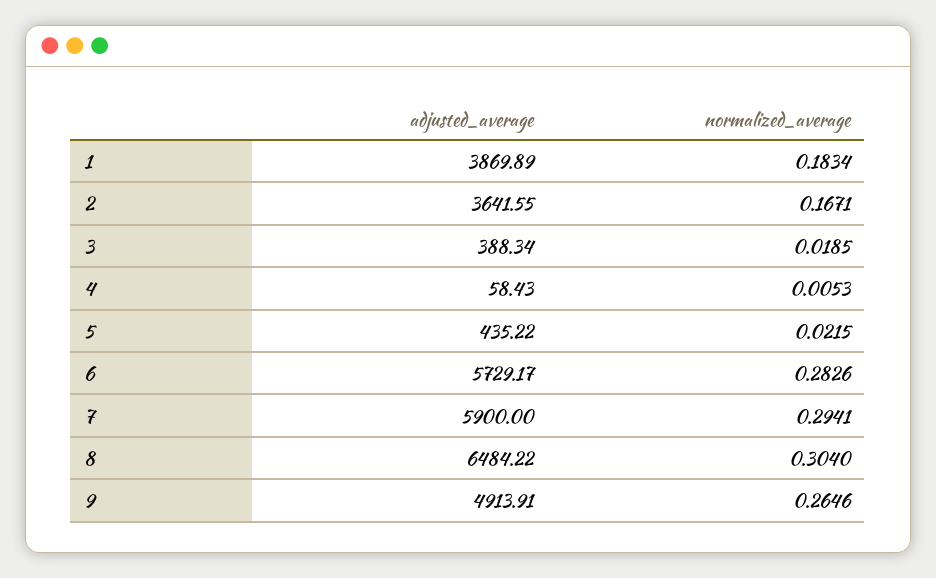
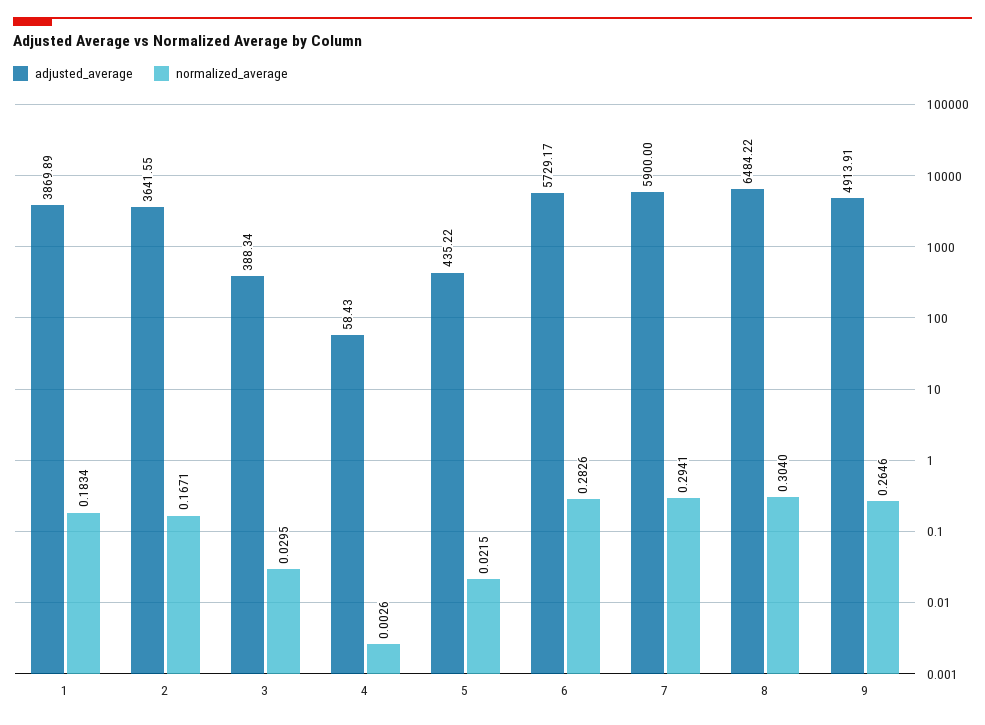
normalized_average, 3: 0.0185 -> 0.0295
normalized_average, 4: 0.0053 -> 0.0026

